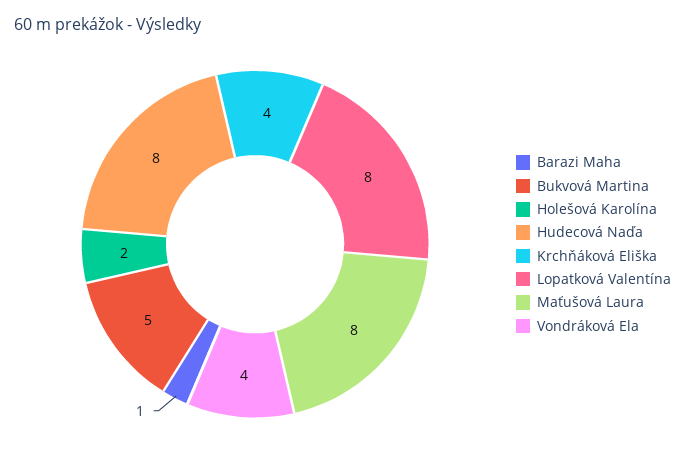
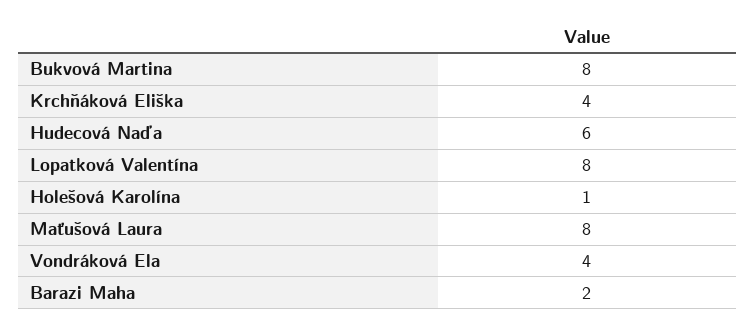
Barazi Maha: 1 -> 2
Bukvová Martina: 5 -> 8
Holešová Karolína: 2 -> 1
Hudecová Naďa: 8 -> 6

